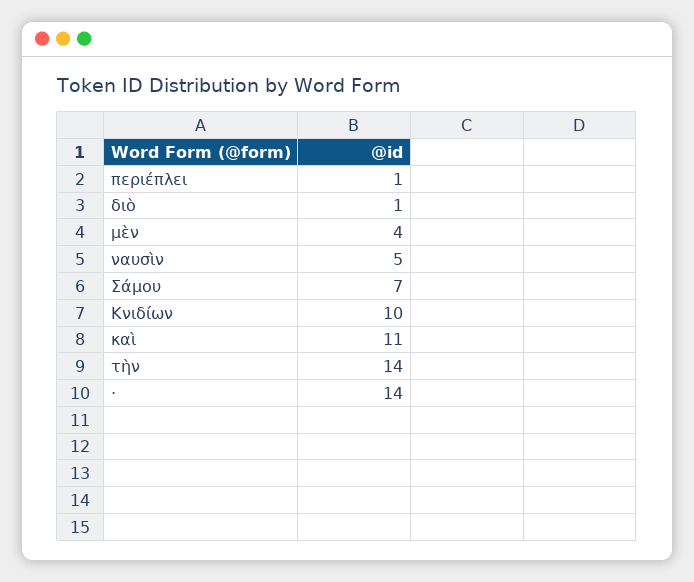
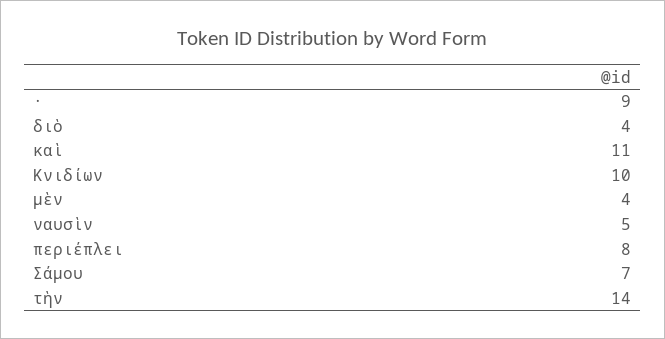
περιέπλει: 1 -> 8
διὸ: 1 -> 4
·: 14 -> 9

